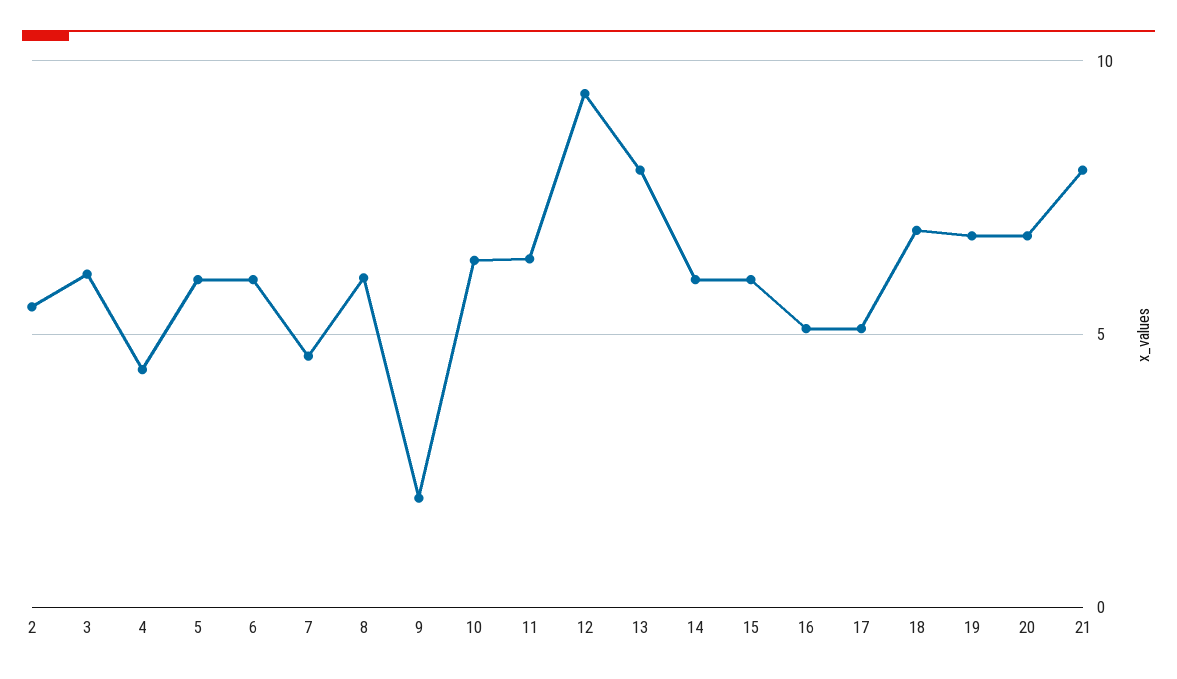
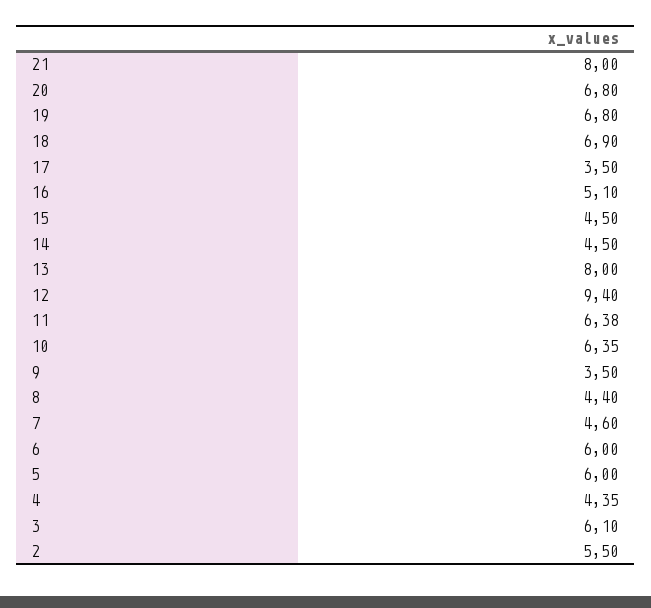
8: 6 -> 4.4
9: 2 -> 3.5
14: 6 -> 4.5
15: 6 -> 4.5
17: 5 -> 3.5

